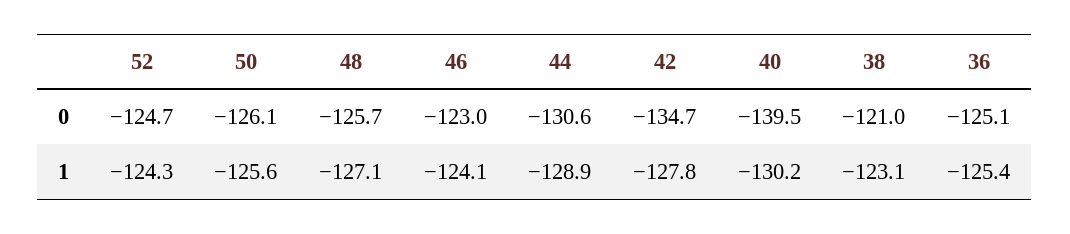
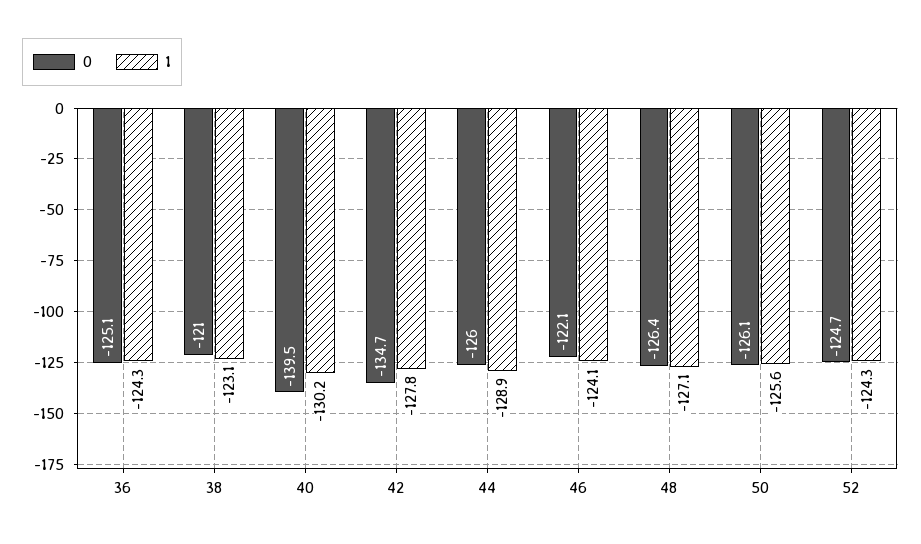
0, 48: -125.7 -> -126.4
0, 46: -123 -> -122.1
0, 44: -130.6 -> -126
1, 36: -125.4 -> -124.3

